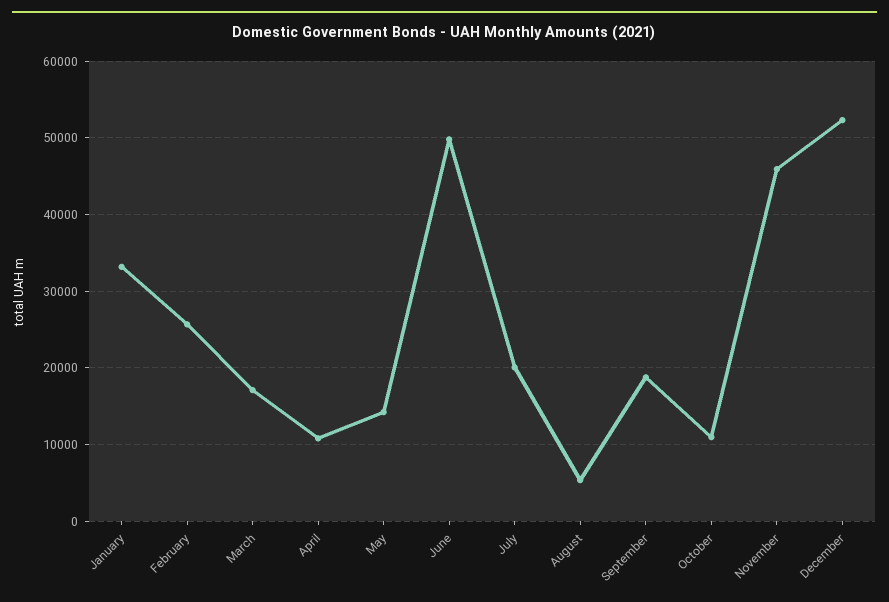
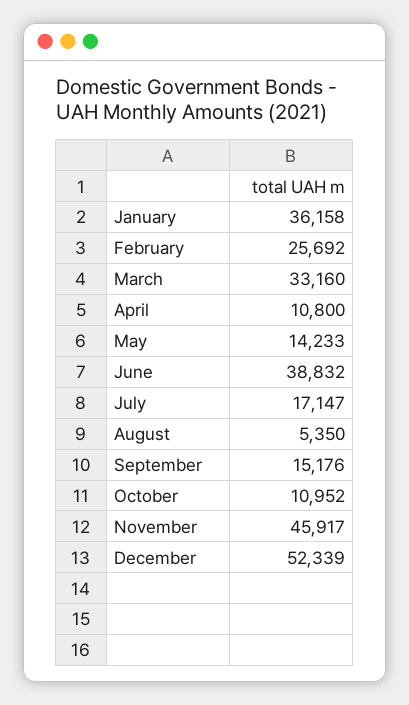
January: 33000 -> 36158
March: 17000 -> 33160
June: 50000 -> 38832
July: 20000 -> 17147
September: 19000 -> 15176

